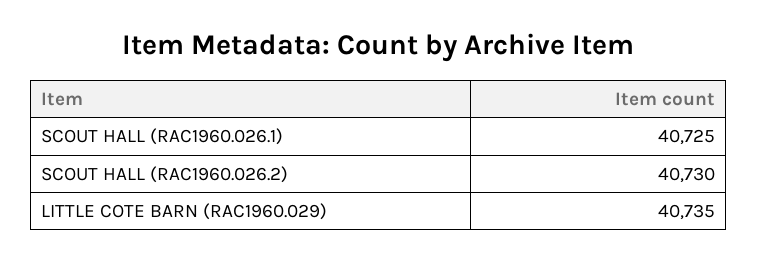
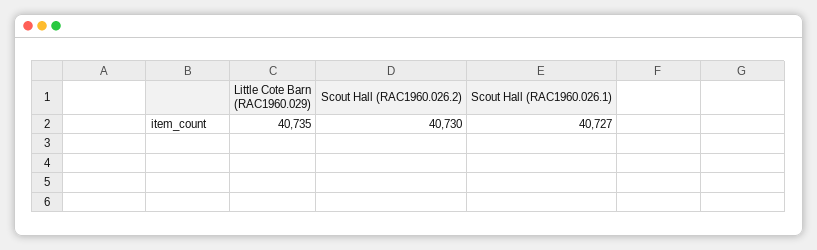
SCOUT HALL (RAC1960.026.1): 40725 -> 40727

